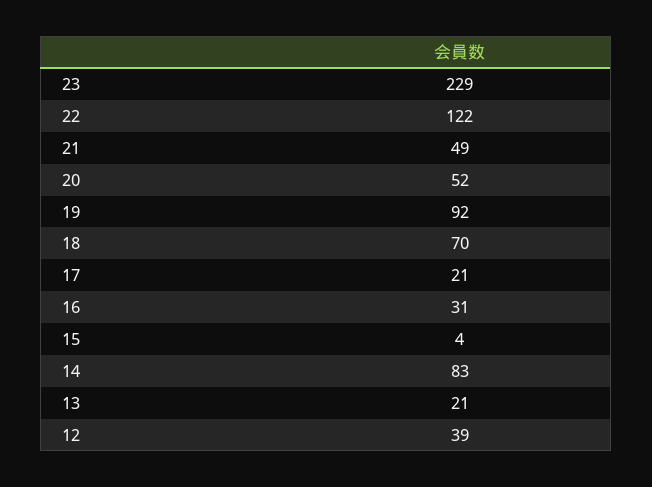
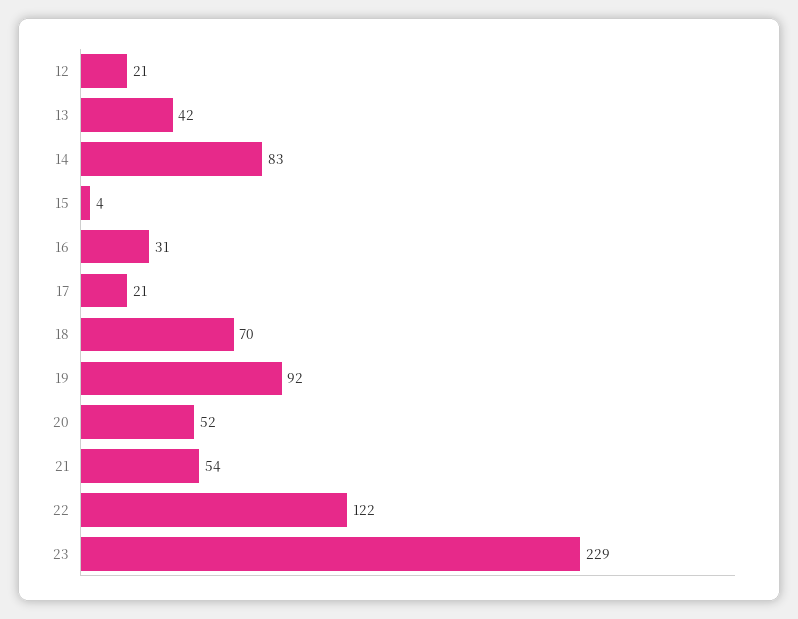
21: 49 -> 54
13: 21 -> 42
12: 39 -> 21

